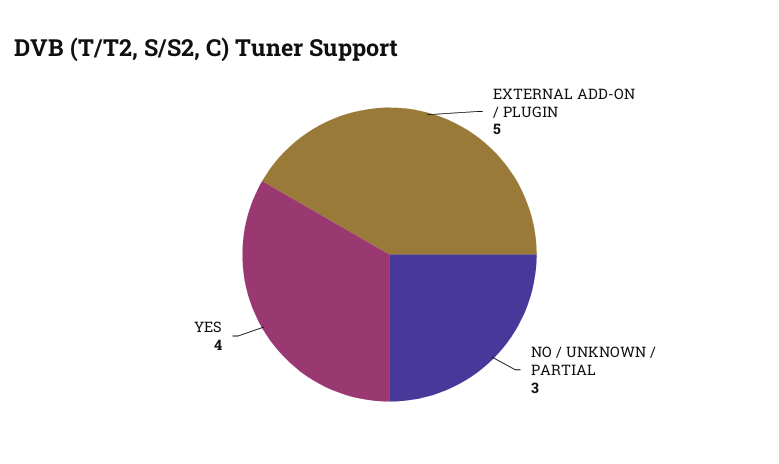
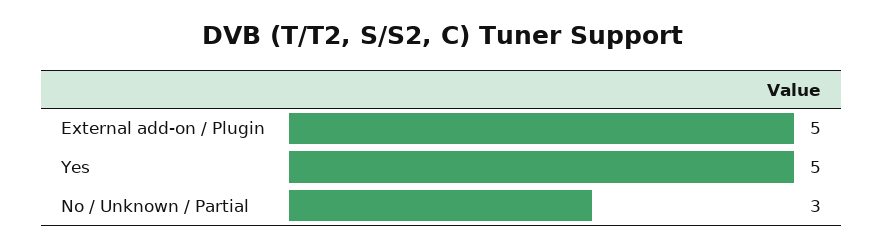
YES: 4 -> 5

